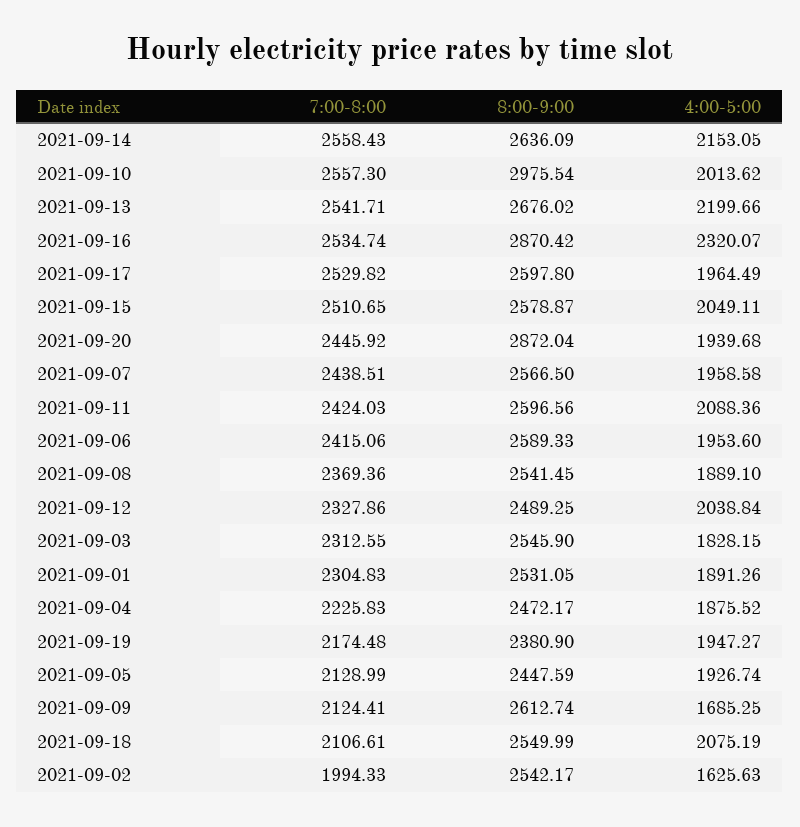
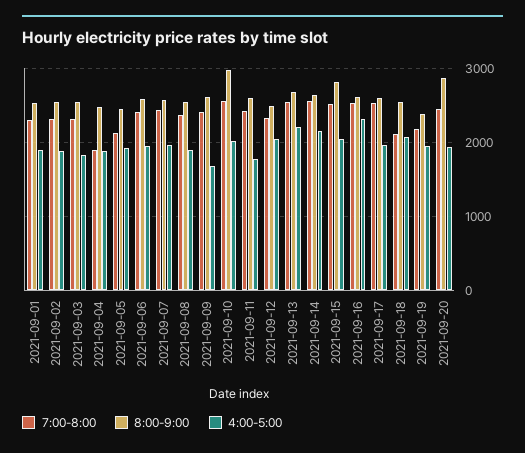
8:00-9:00, 2021-09-16: 2870.42 -> 2600
8:00-9:00, 2021-09-15: 2578.87 -> 2800
4:00-5:00, 2021-09-11: 2088.36 -> 1800
7:00-8:00, 2021-09-04: 2225.83 -> 1900
7:00-8:00, 2021-09-09: 2124.41 -> 2400
7:00-8:00, 2021-09-02: 1994.33 -> 2300
4:00-5:00, 2021-09-02: 1625.63 -> 1900

